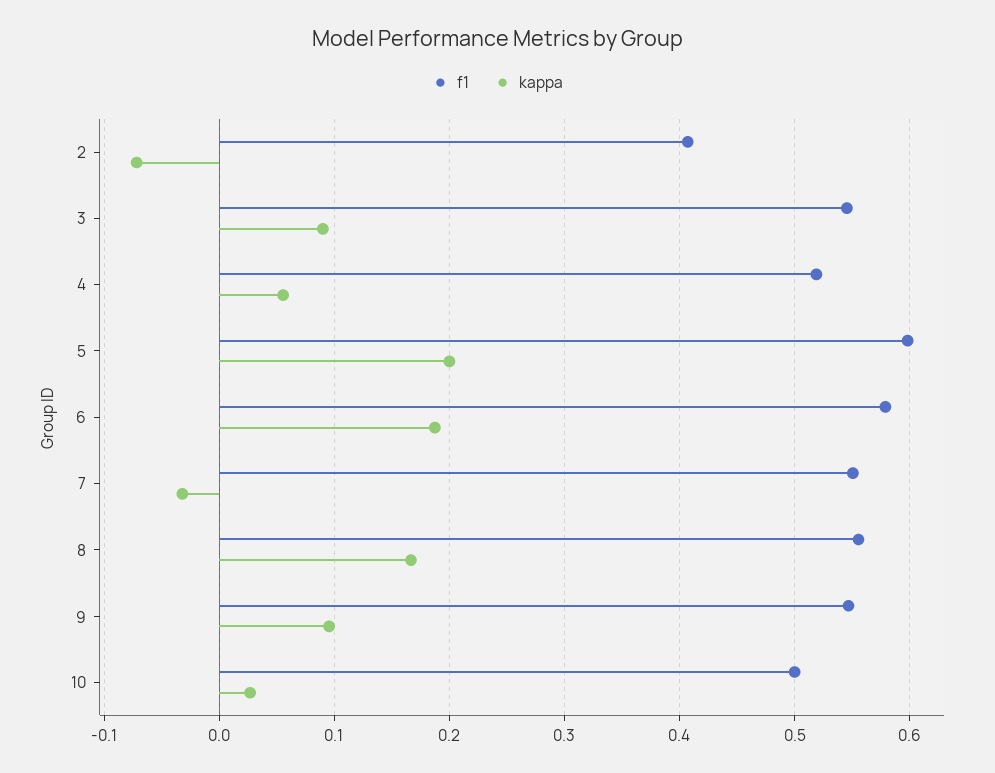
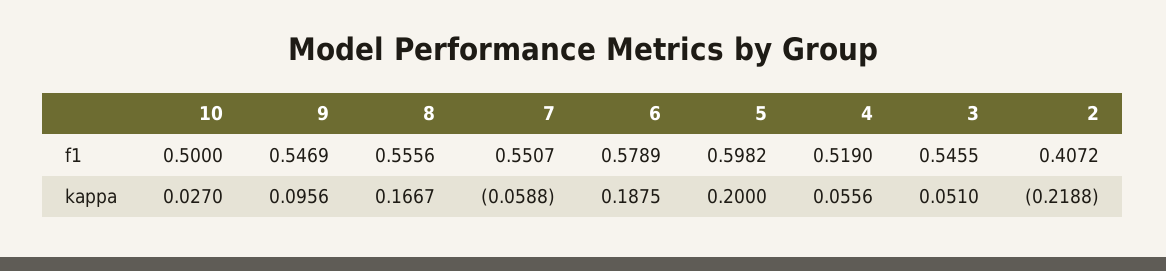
kappa, 2: -0.07 -> -0.2188
kappa, 3: 0.09 -> 0.051
kappa, 7: -0.03 -> -0.0588

